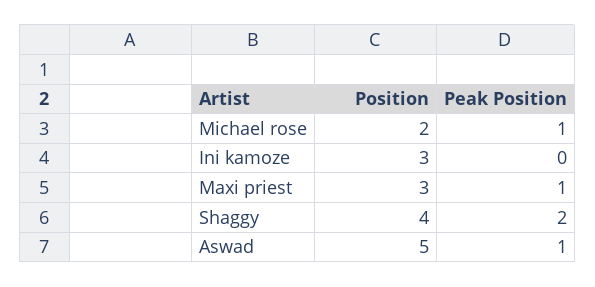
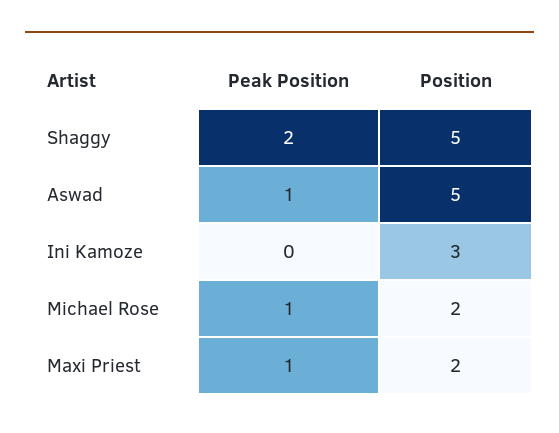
Position, Maxi priest: 3 -> 2
Position, Shaggy: 4 -> 5

